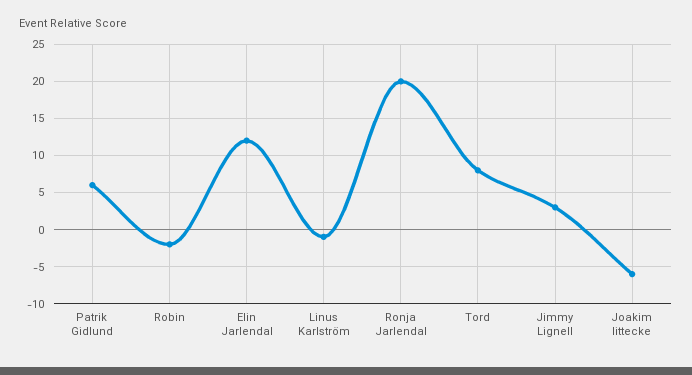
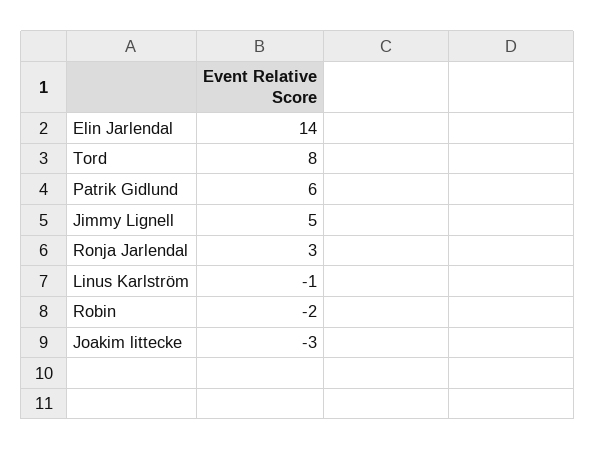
Elin Jarlendal: 12 -> 14
Ronja Jarlendal: 20 -> 3
Jimmy Lignell: 3 -> 5
Joakim littecke: -6 -> -3

